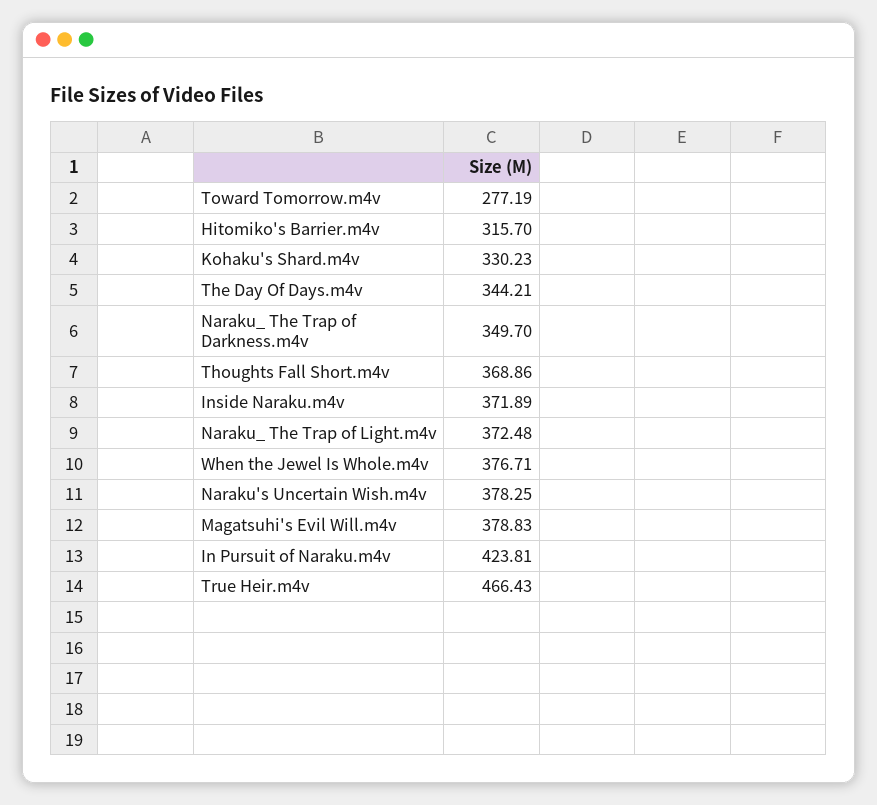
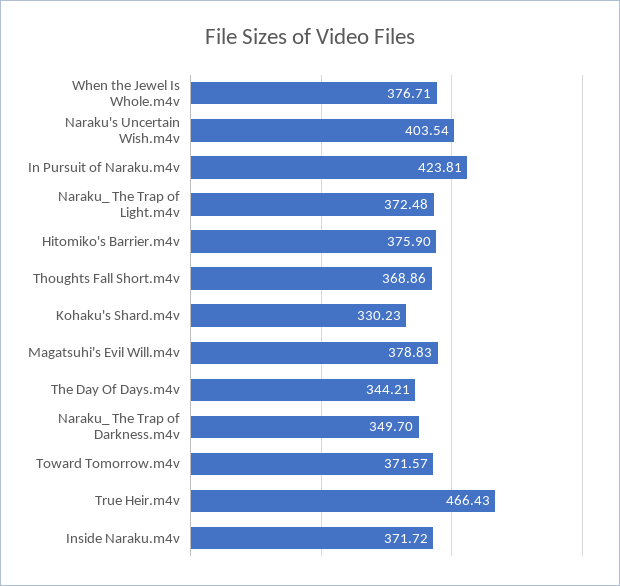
Toward Tomorrow.m4v: 277.19 -> 371.57
Hitomiko's Barrier.m4v: 315.7 -> 375.9
Inside Naraku.m4v: 371.89 -> 371.72
Naraku's Uncertain Wish.m4v: 378.25 -> 403.54

